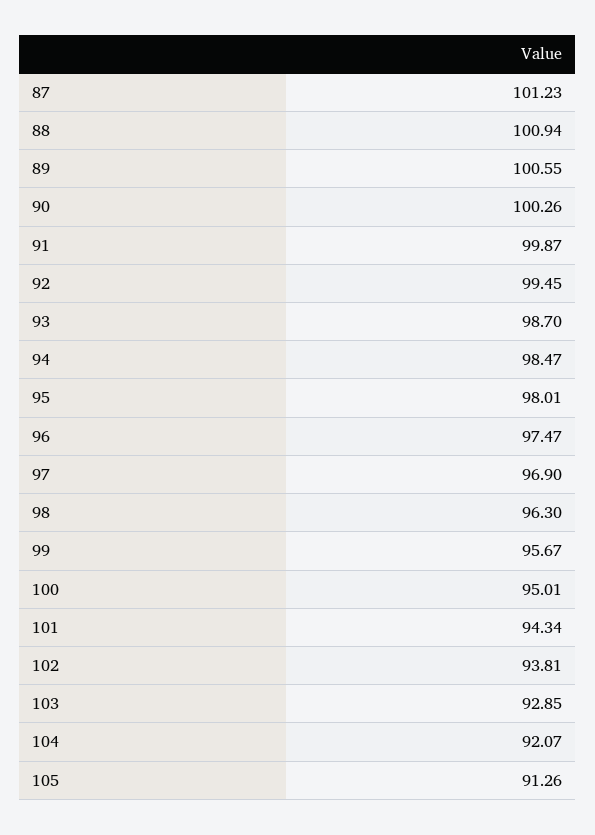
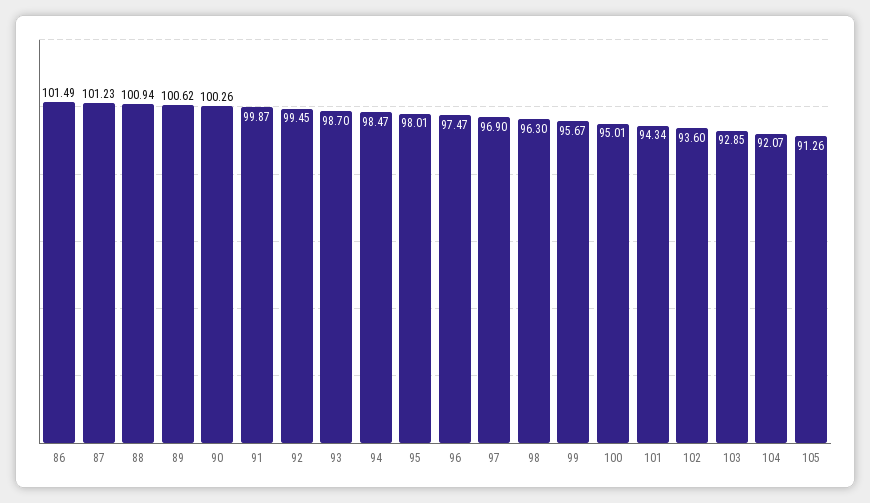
89: 100.55 -> 100.62
102: 93.81 -> 93.6
86: none -> 101.49

